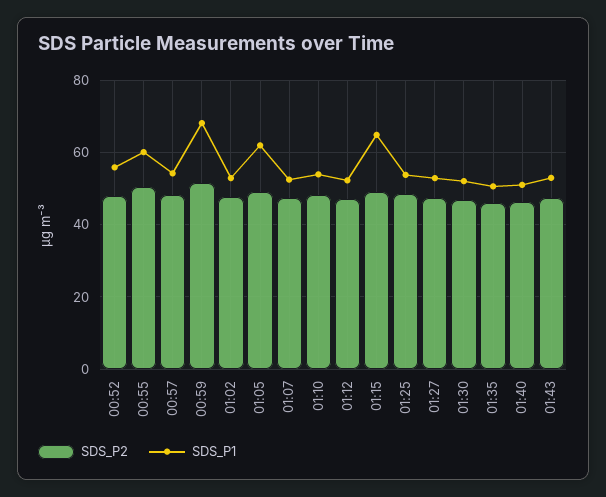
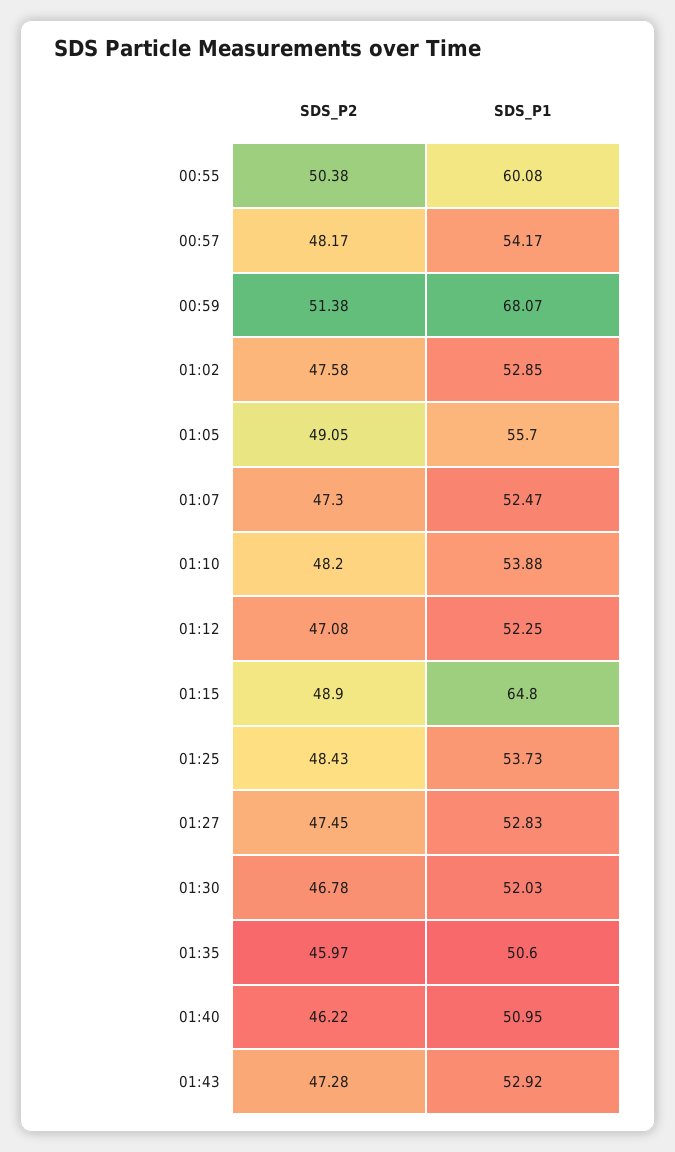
SDS_P2, 00:52: 48 -> none
SDS_P1, 00:52: 56 -> none
SDS_P1, 01:05: 62 -> 55.7

